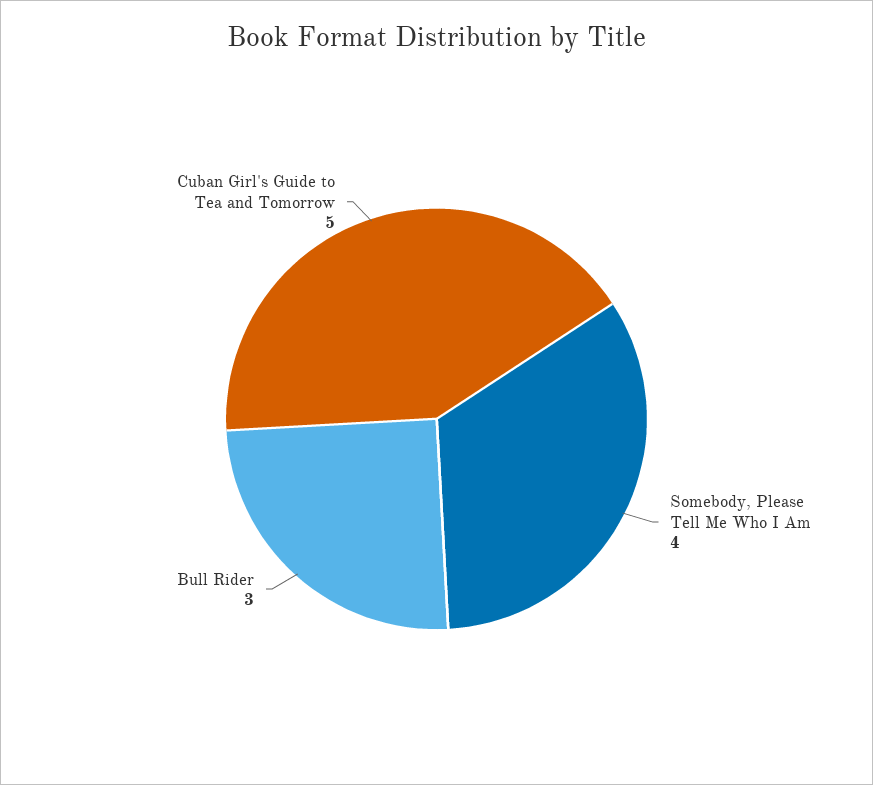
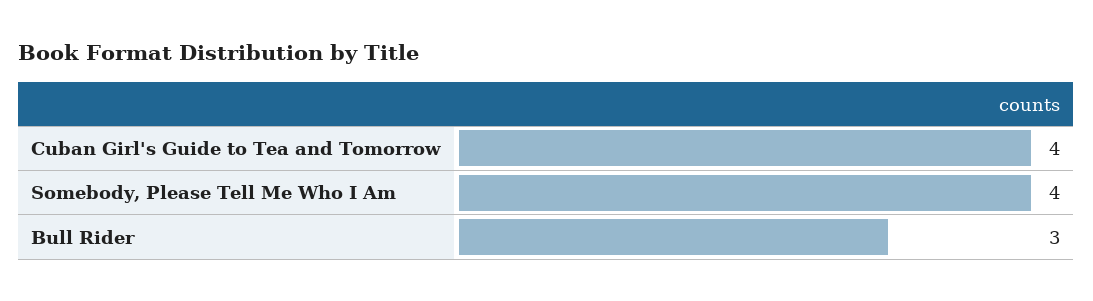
Cuban Girl's Guide to Tea and Tomorrow: 5 -> 4

